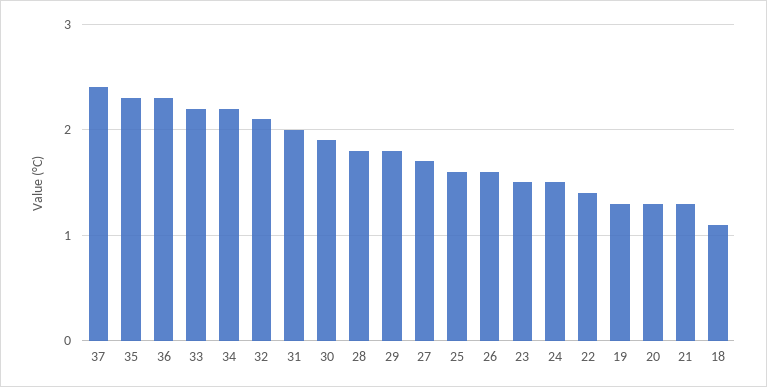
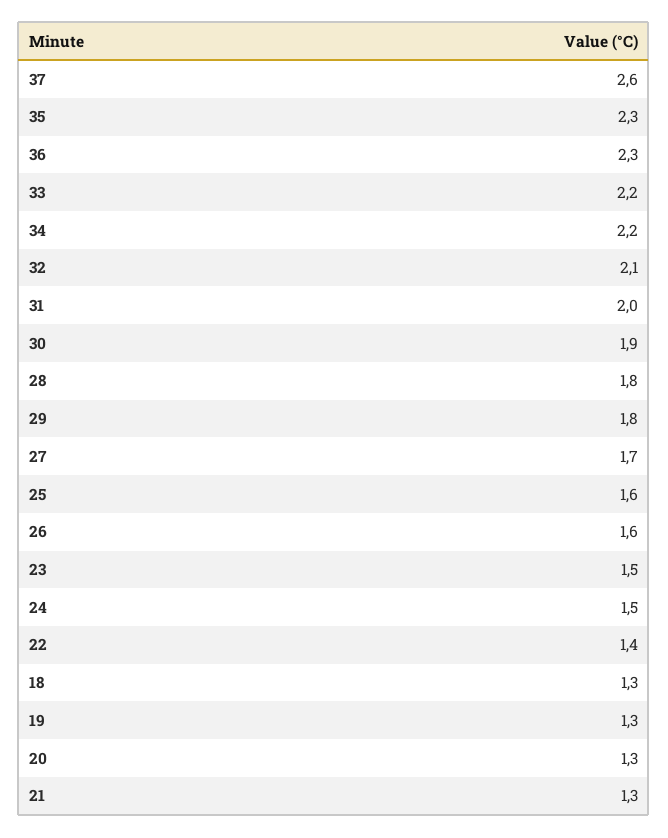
37: 2.4 -> 2.6
18: 1.1 -> 1.3

